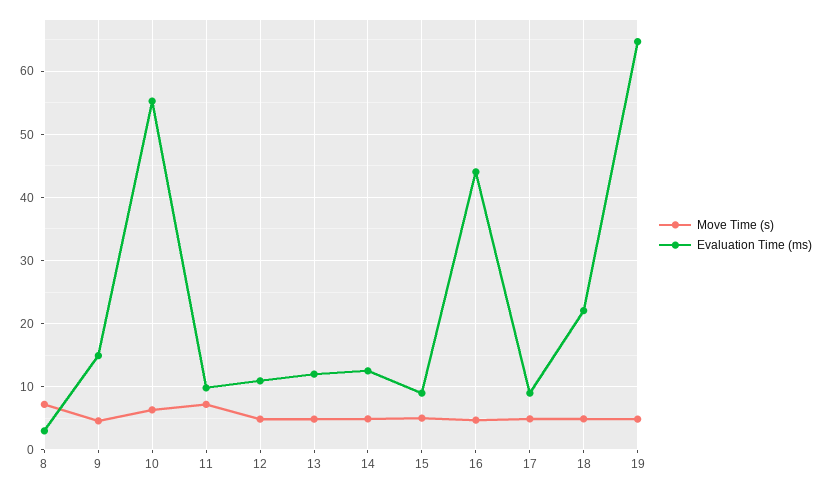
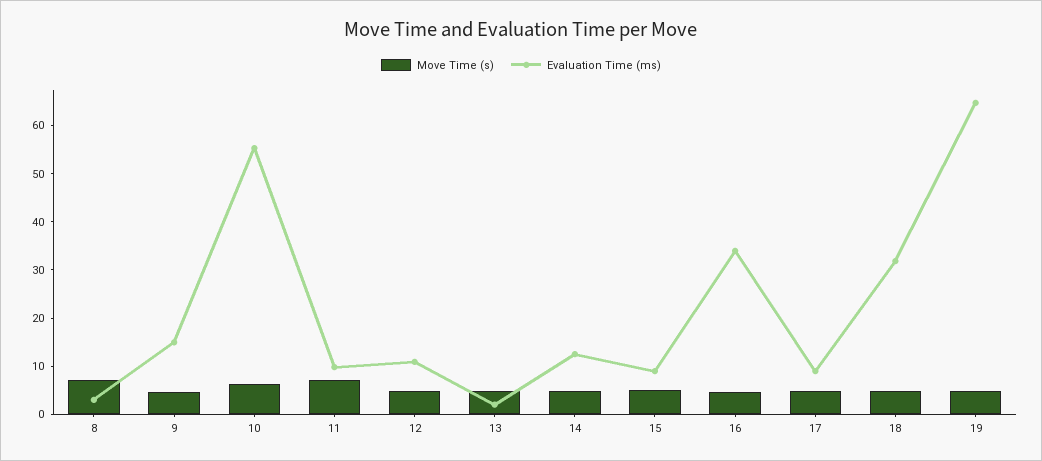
Evaluation Time (ms), 13: 12 -> 2
Evaluation Time (ms), 16: 44 -> 34
Evaluation Time (ms), 18: 22 -> 32

